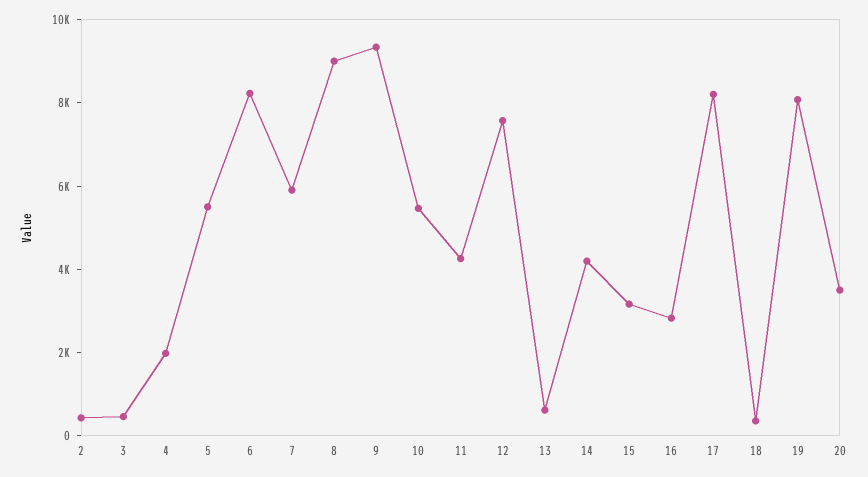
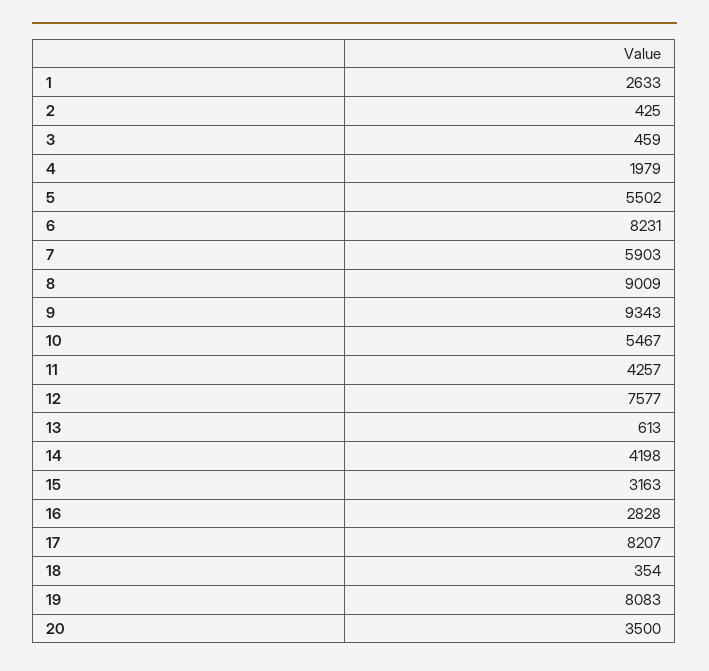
1: none -> 2633

